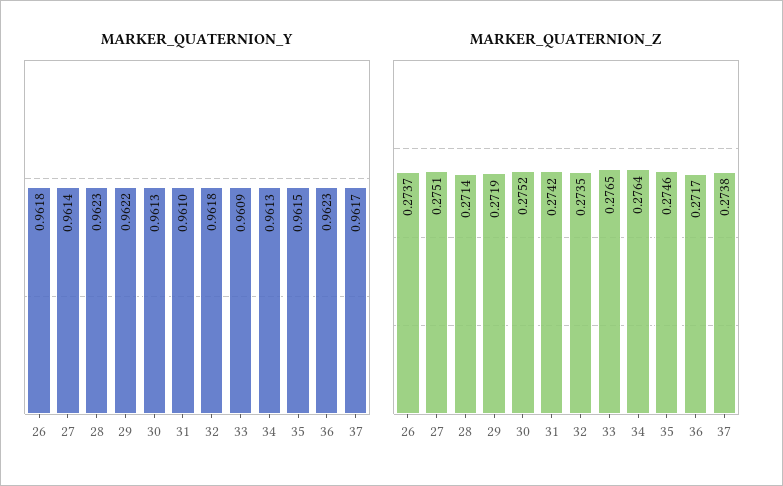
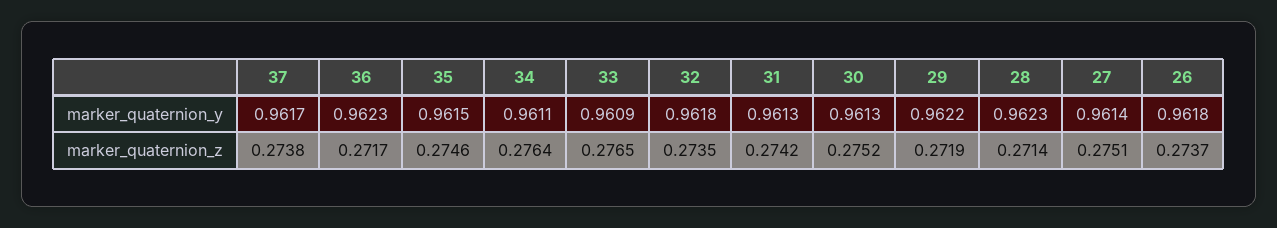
MARKER_QUATERNION_Y, 31: 0.961 -> 0.9613
MARKER_QUATERNION_Y, 34: 0.9613 -> 0.9611

